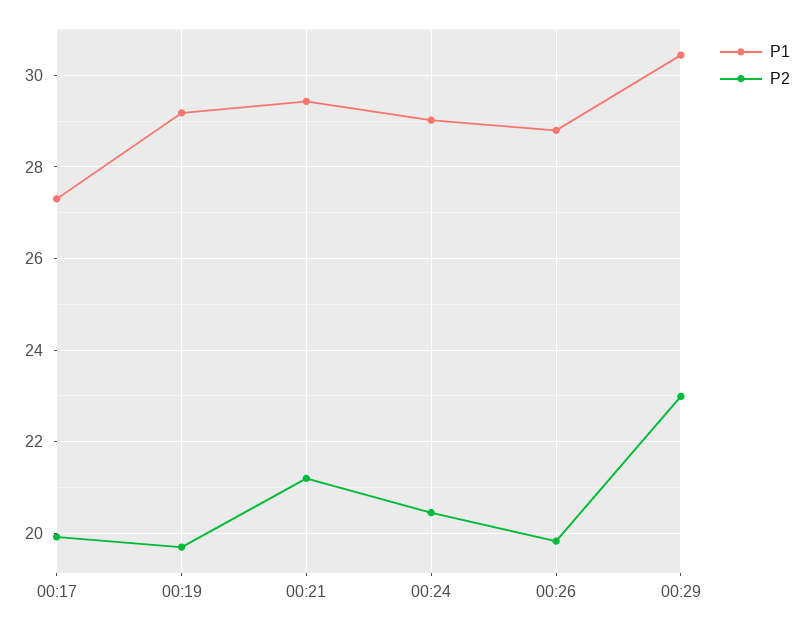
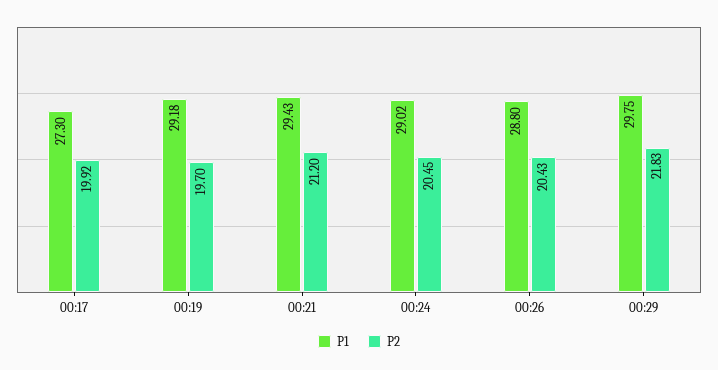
P2, 00:26: 19.8 -> 20.43
P1, 00:29: 30.4 -> 29.75
P2, 00:29: 23 -> 21.83

